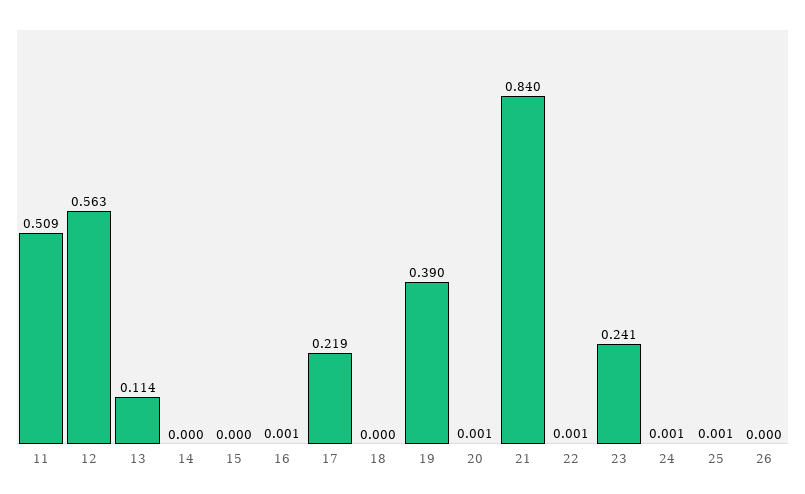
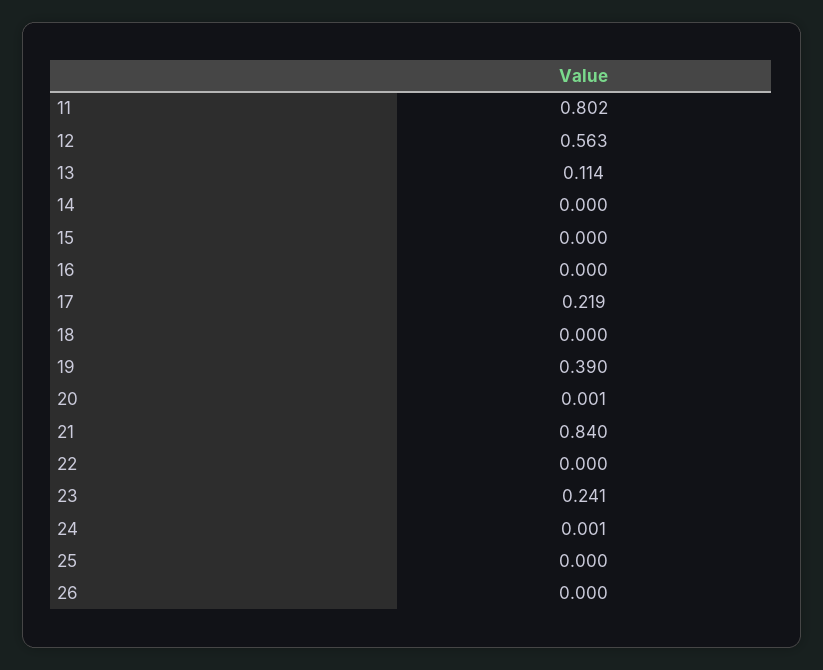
11: 0.509 -> 0.802
16: 0.001 -> 0
22: 0.001 -> 0
25: 0.001 -> 0

